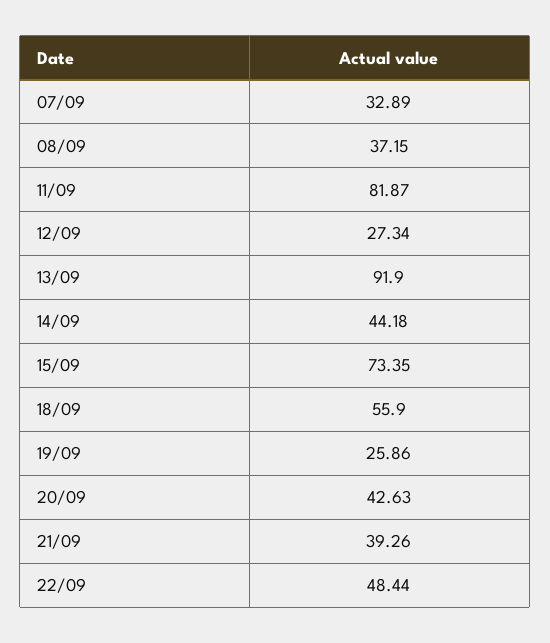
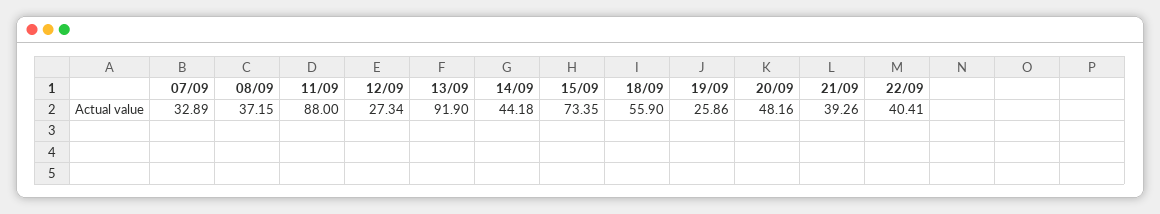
11/09: 81.87 -> 88
20/09: 42.63 -> 48.16
22/09: 48.44 -> 40.41

